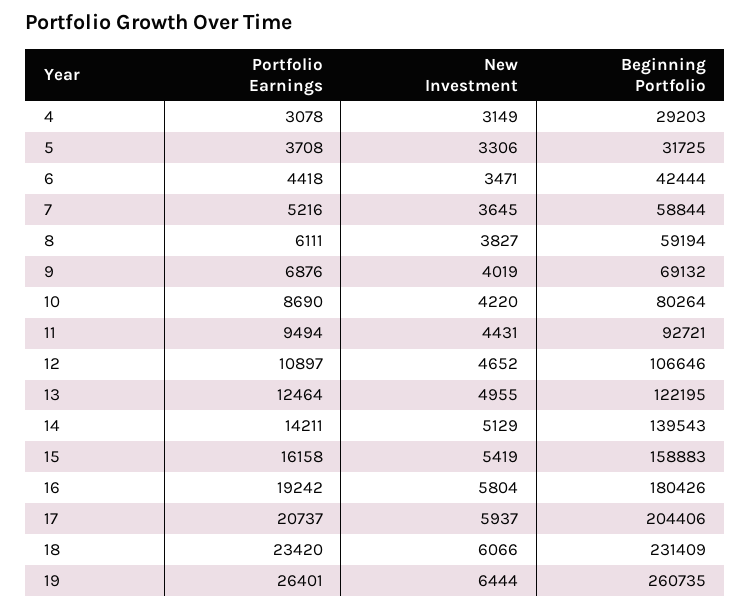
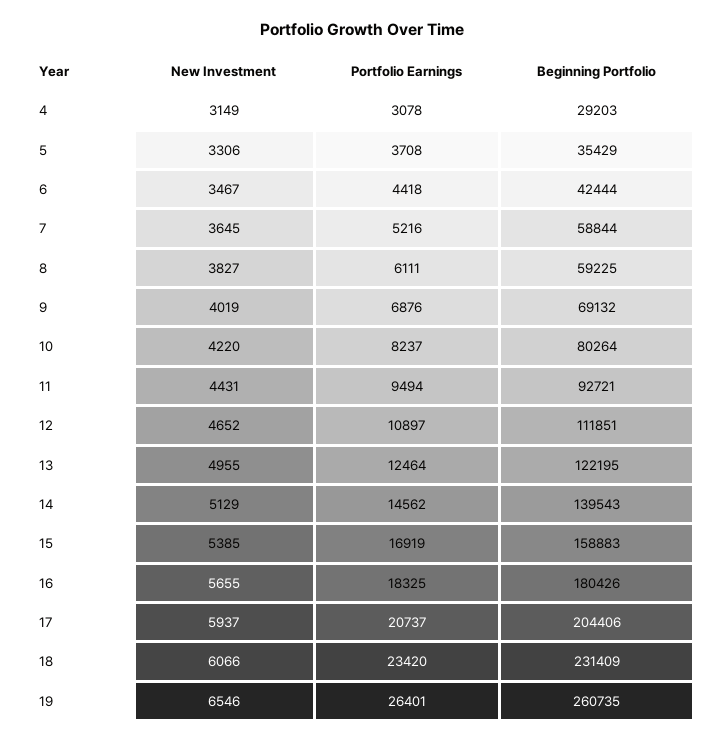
Beginning Portfolio, 5: 31725 -> 35429
New Investment, 6: 3471 -> 3467
Beginning Portfolio, 8: 59194 -> 59225
Portfolio Earnings, 10: 8690 -> 8237
Beginning Portfolio, 12: 106646 -> 111851
Portfolio Earnings, 14: 14211 -> 14562
Portfolio Earnings, 15: 16158 -> 16919
New Investment, 15: 5419 -> 5385
Portfolio Earnings, 16: 19242 -> 18325
New Investment, 16: 5804 -> 5655
New Investment, 19: 6444 -> 6546

